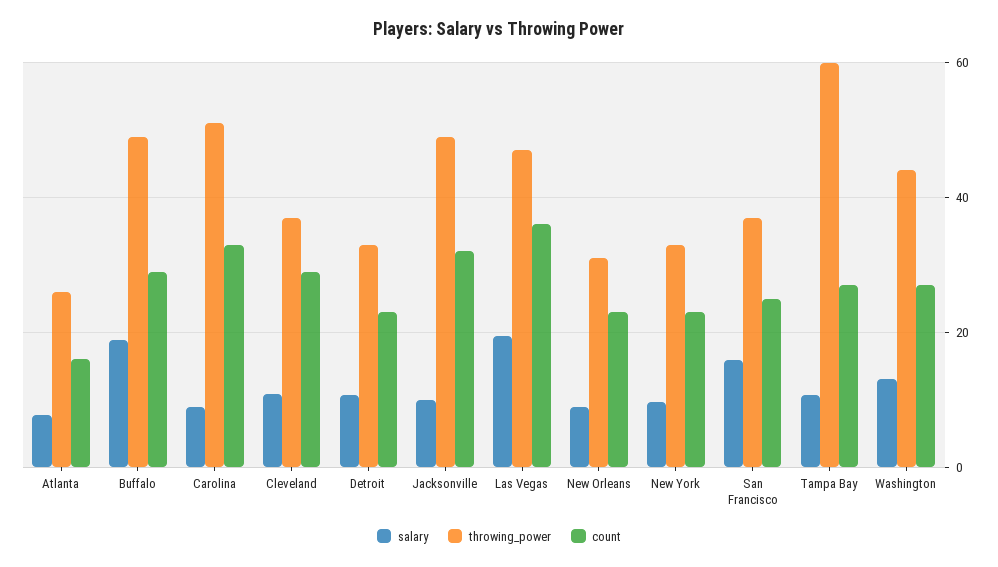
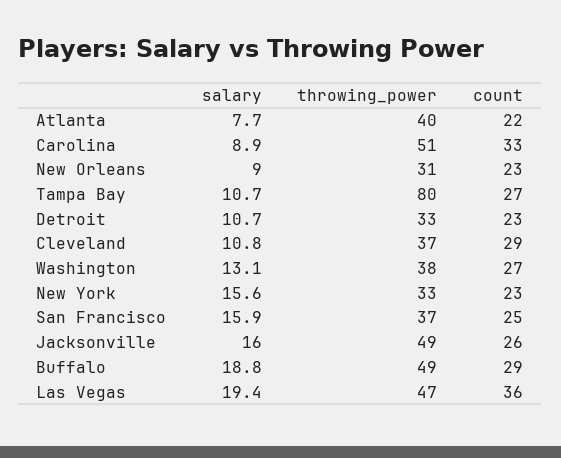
throwing_power, Atlanta: 26 -> 40
count, Atlanta: 16 -> 22
salary, Jacksonville: 10 -> 16
count, Jacksonville: 32 -> 26
salary, New York: 10 -> 15.6
throwing_power, Tampa Bay: 60 -> 80
throwing_power, Washington: 44 -> 38

